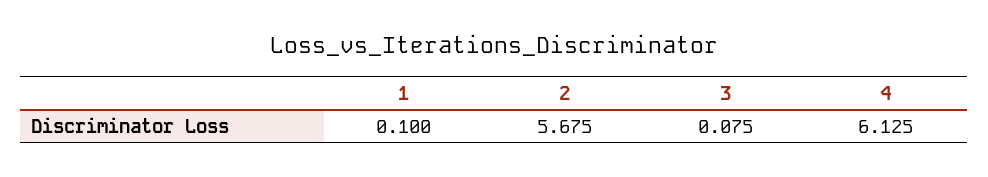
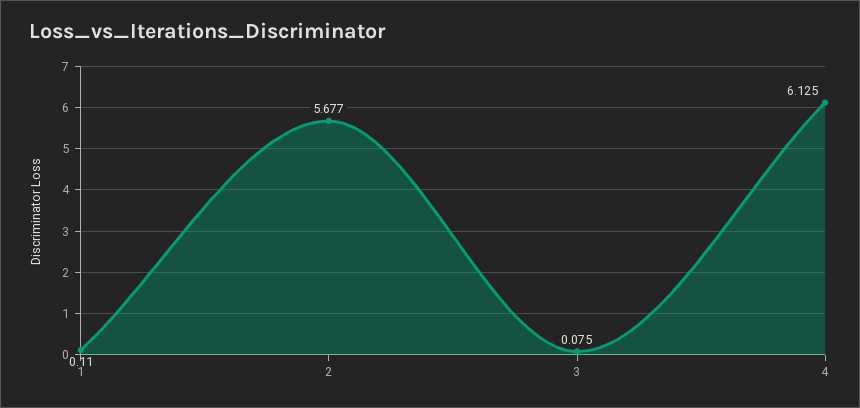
1: 0.1 -> 0.11
2: 5.675 -> 5.677

